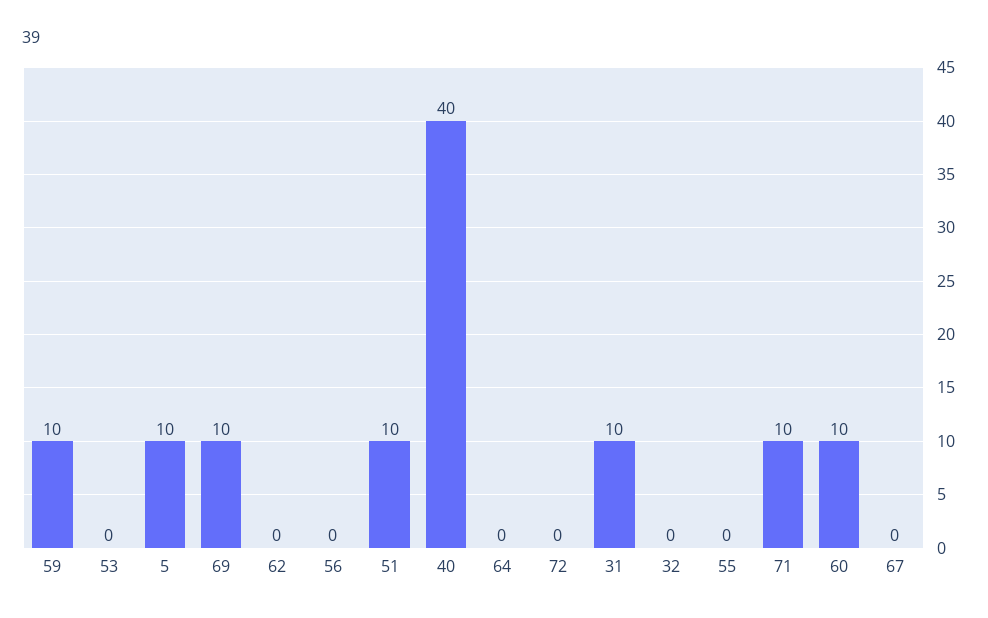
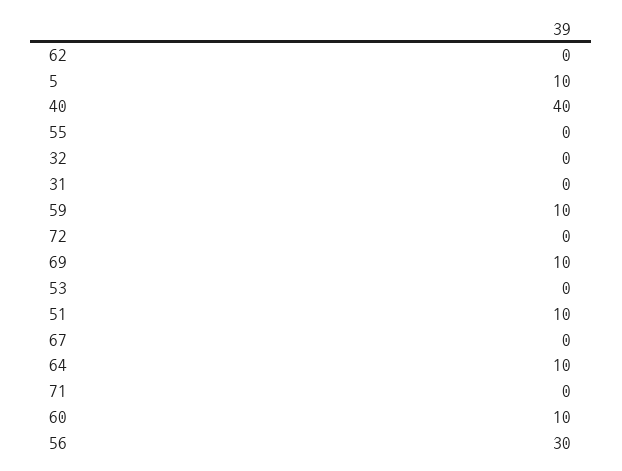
56: 0 -> 30
64: 0 -> 10
31: 10 -> 0
71: 10 -> 0

